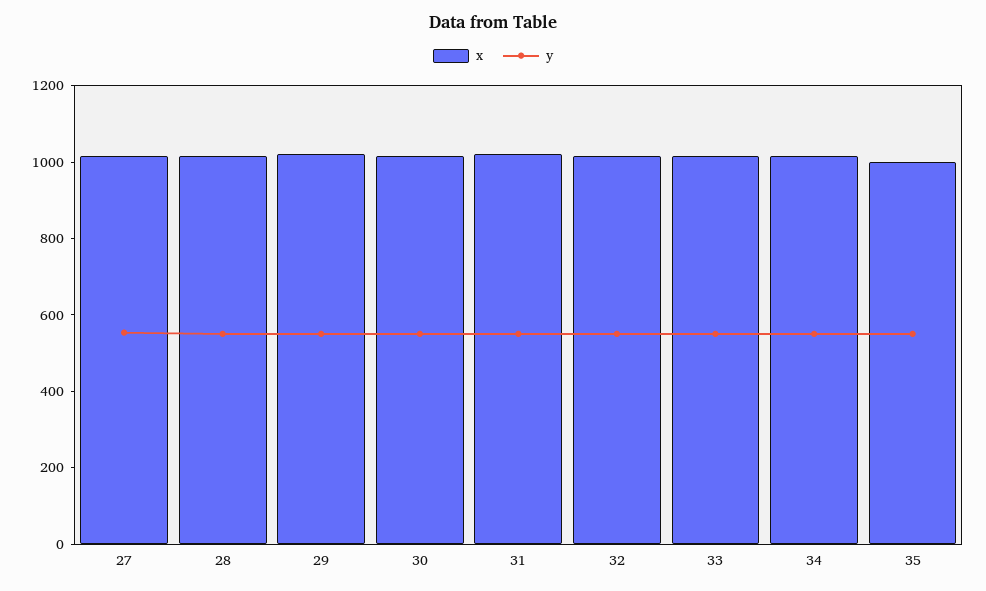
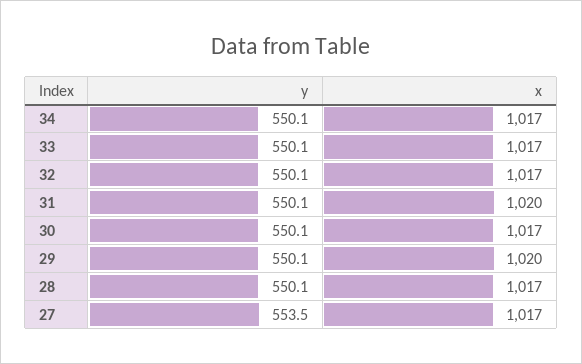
x, 35: 1000 -> none
y, 35: 550 -> none

